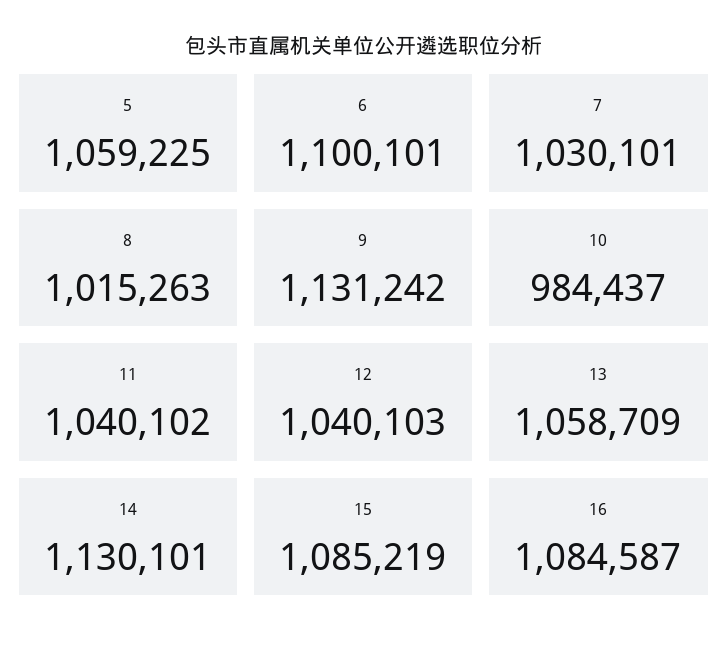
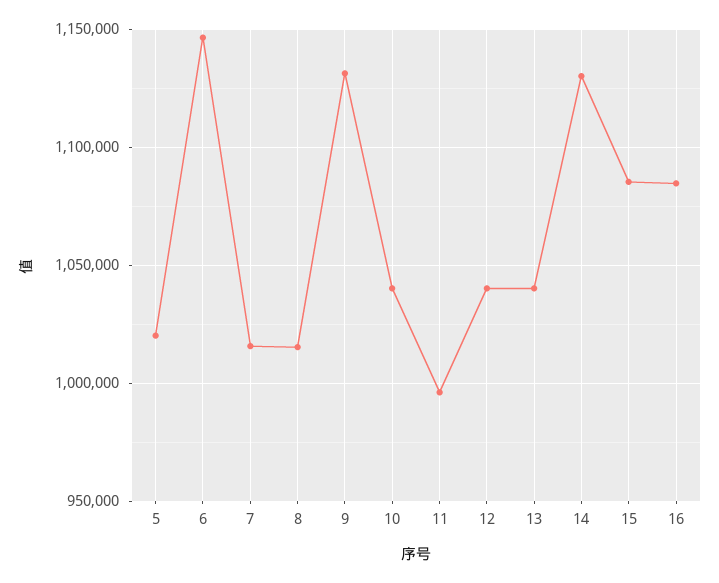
5: 1059225 -> 1020000
6: 1100101 -> 1145000
7: 1030101 -> 1015000
10: 984437 -> 1040000
11: 1040102 -> 995000
13: 1058709 -> 1040000

